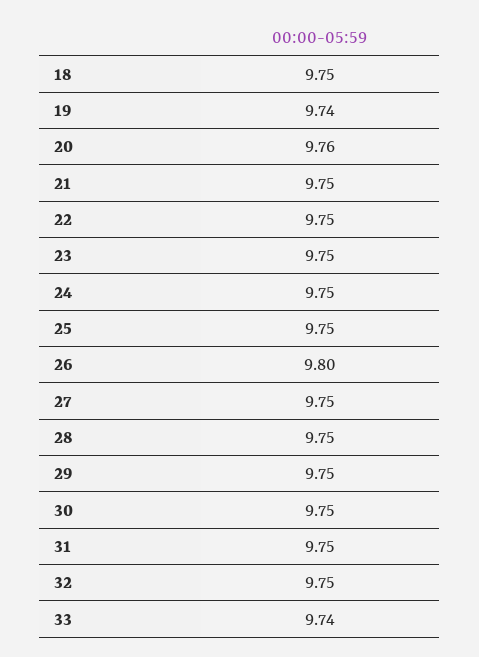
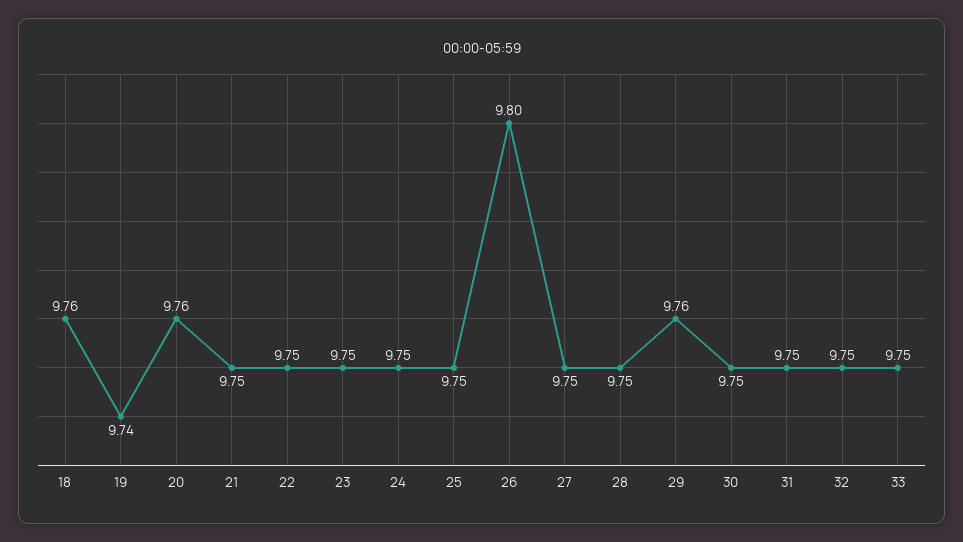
18: 9.75 -> 9.76
29: 9.75 -> 9.76
33: 9.74 -> 9.75

